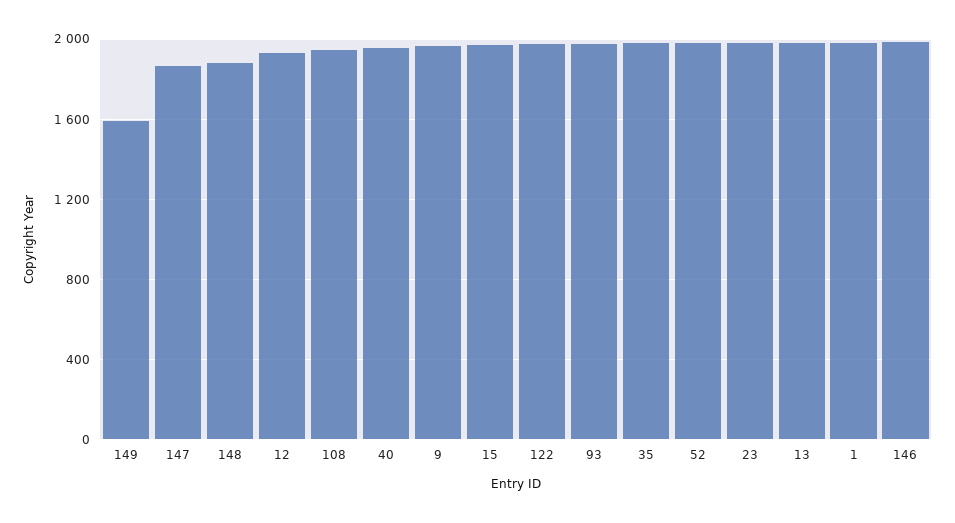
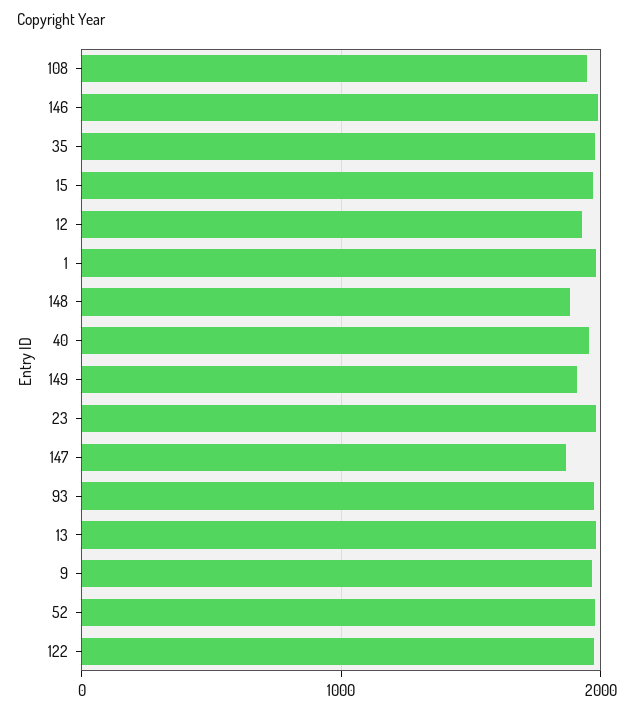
149: 1600 -> 1900

